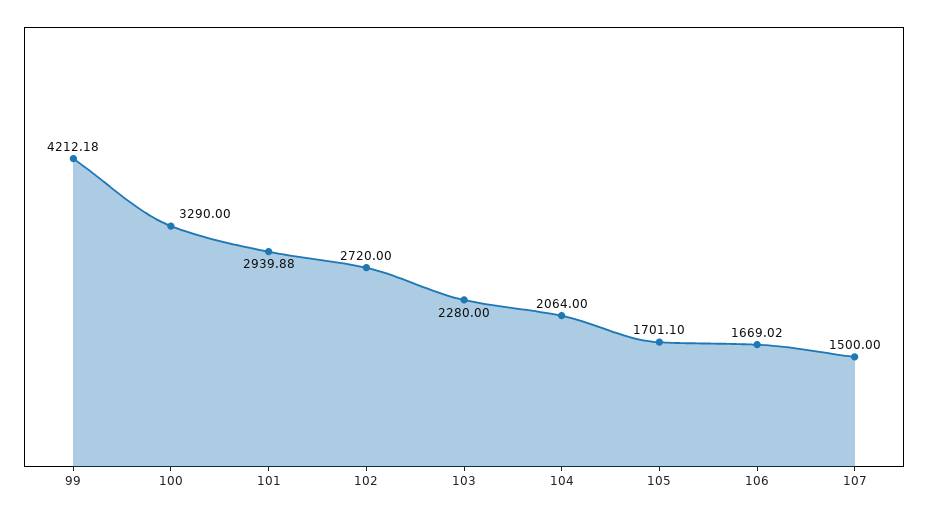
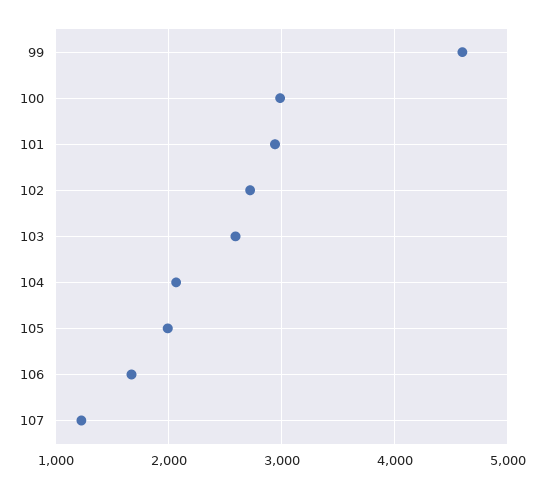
99: 4212.18 -> 4600
100: 3290 -> 3000
103: 2280 -> 2600
105: 1701.1 -> 2000
107: 1500 -> 1200

